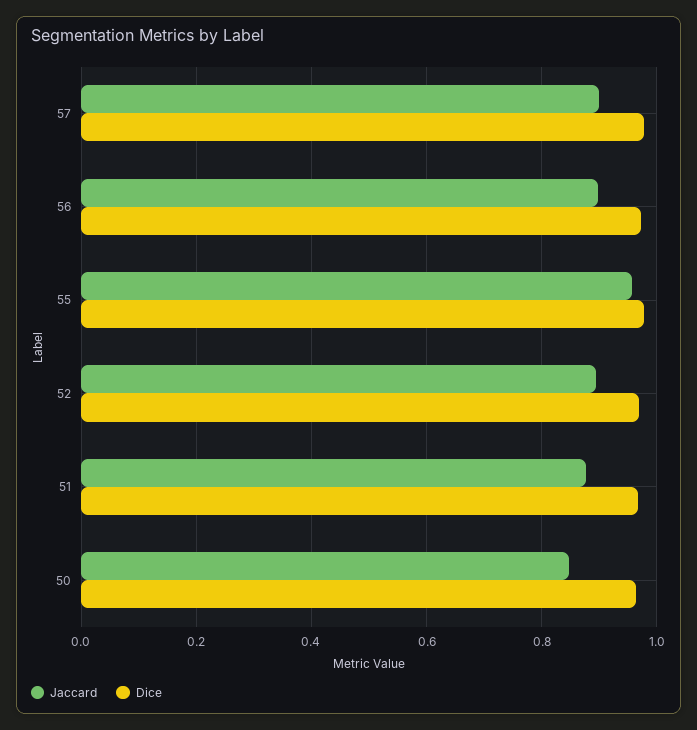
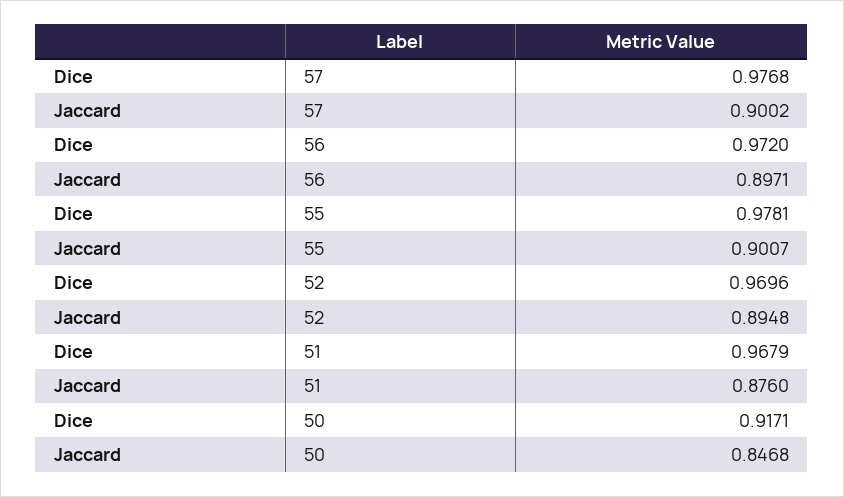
Jaccard, 55: 0.96 -> 0.9007
Dice, 50: 0.96 -> 0.9171

